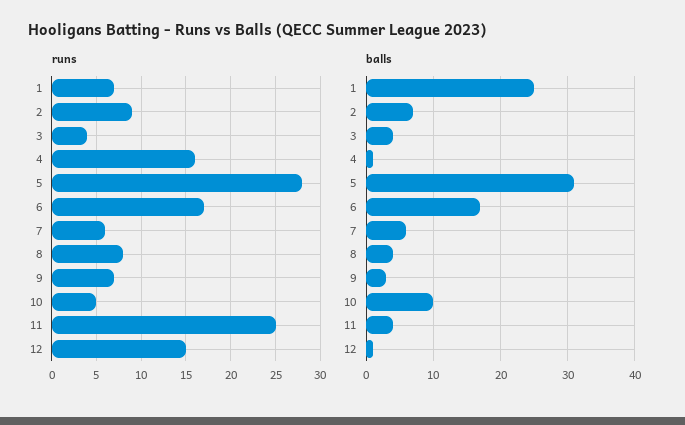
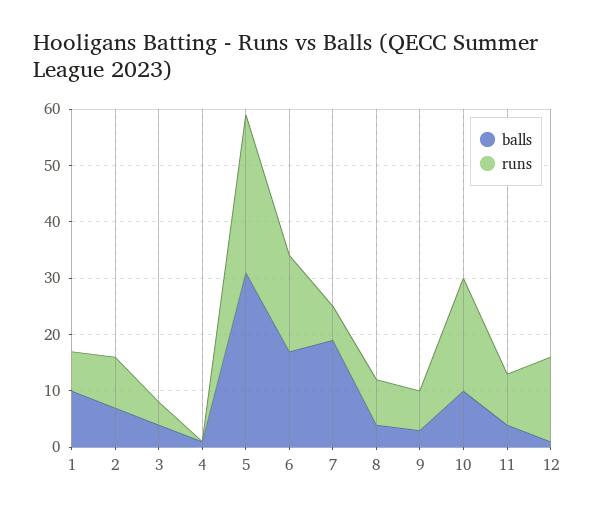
runs, 4: 16 -> 0
runs, 10: 5 -> 20
runs, 11: 25 -> 10
balls, 1: 25 -> 10
balls, 7: 6 -> 20

